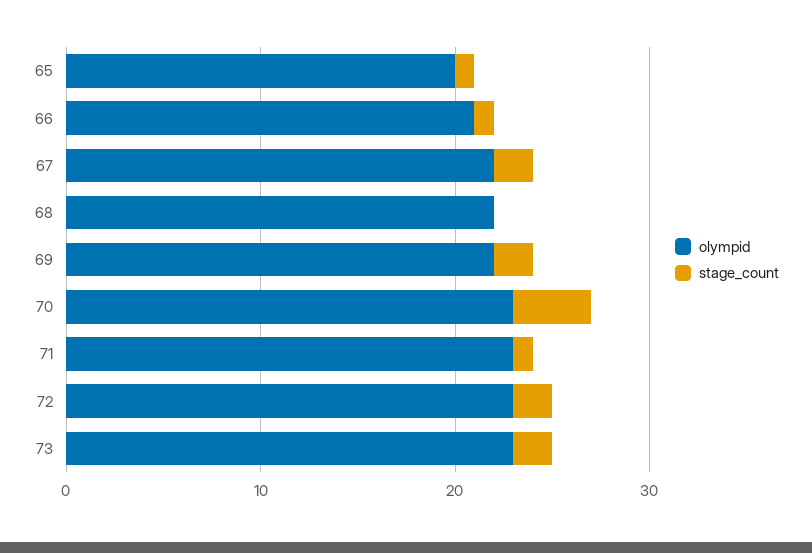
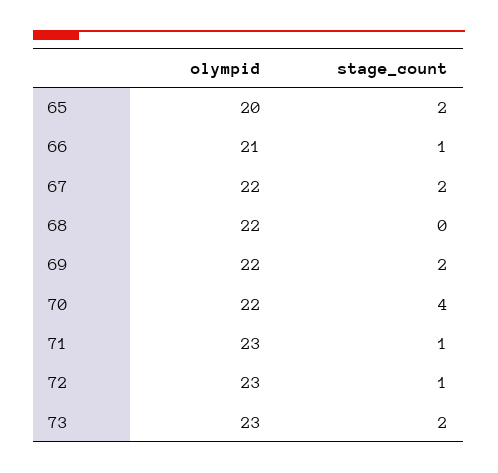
stage_count, 65: 1 -> 2
olympid, 70: 23 -> 22
stage_count, 72: 2 -> 1

